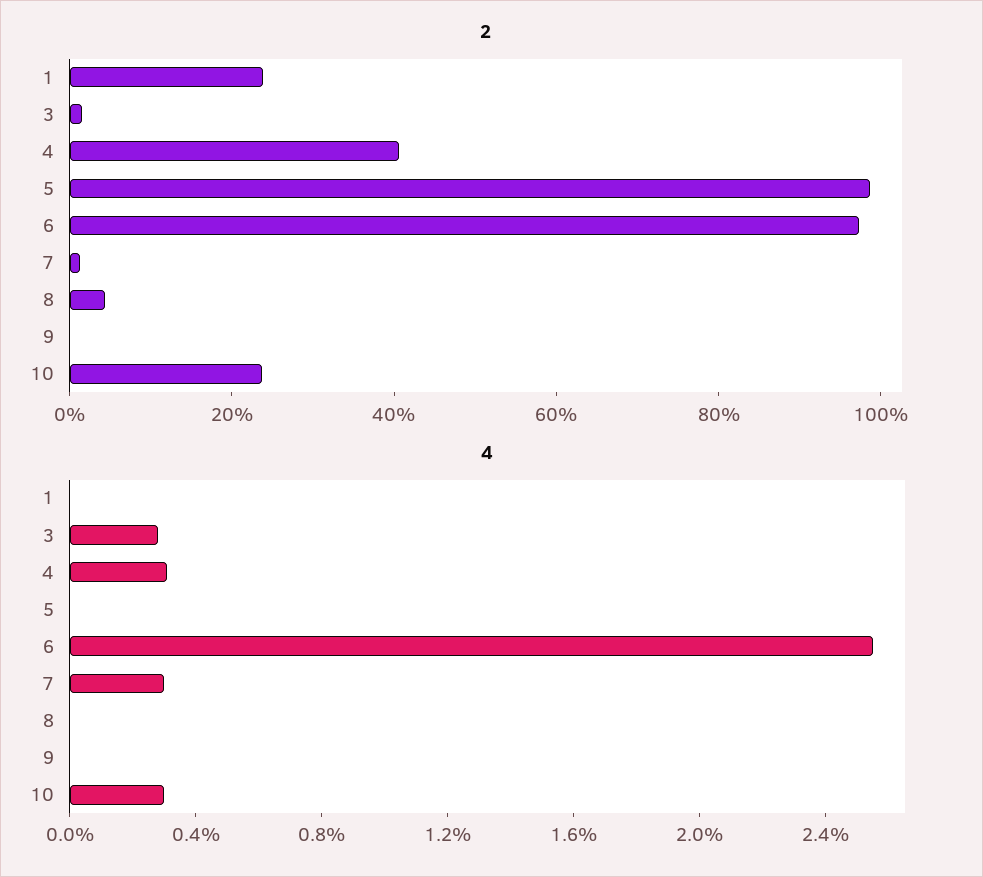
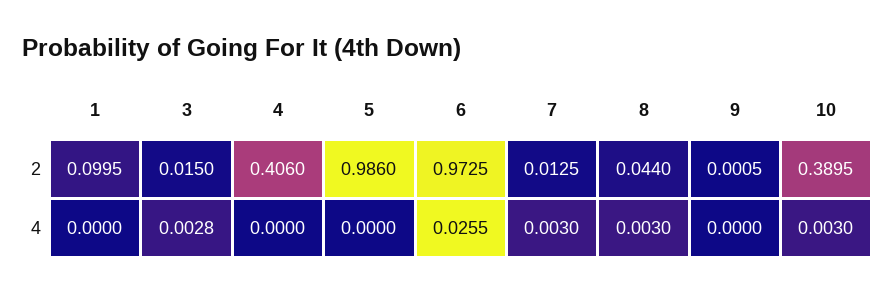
2, 1: 0.25 -> 0.0995
2, 10: 0.25 -> 0.3895
4, 4: 0.003 -> 0
4, 8: 0 -> 0.003

